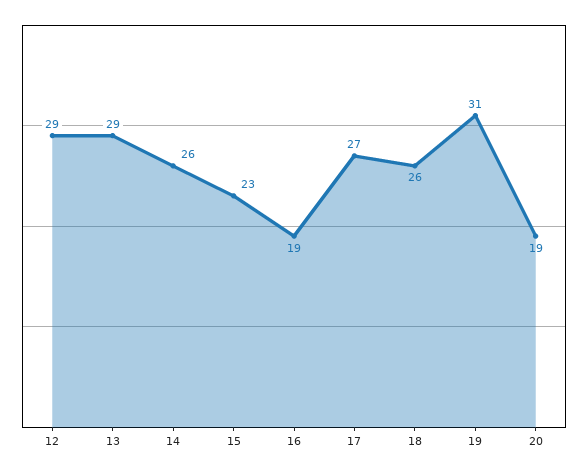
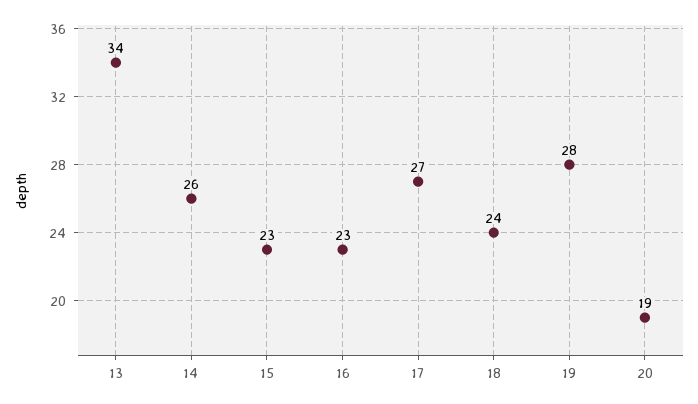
12: 29 -> none
13: 29 -> 34
16: 19 -> 23
18: 26 -> 24
19: 31 -> 28

